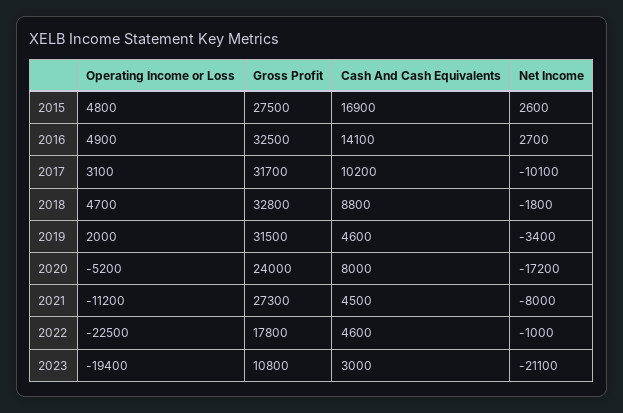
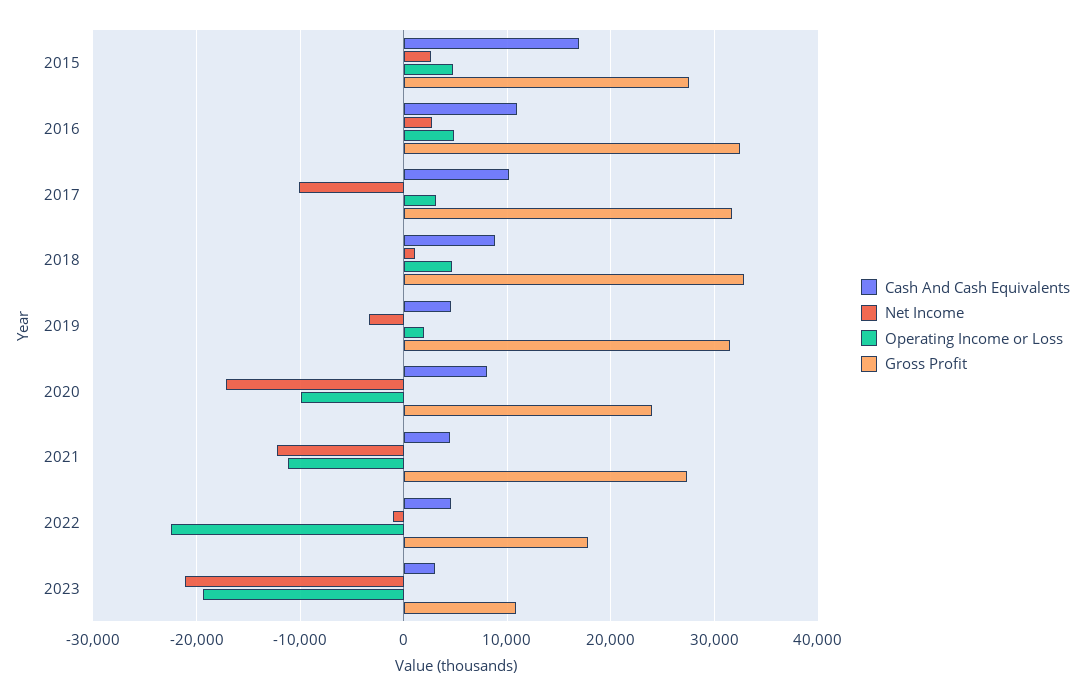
Cash And Cash Equivalents, 2016: 14100 -> 11000
Net Income, 2018: -1800 -> 1000
Operating Income or Loss, 2020: -5200 -> -10000
Net Income, 2021: -8000 -> -12000

